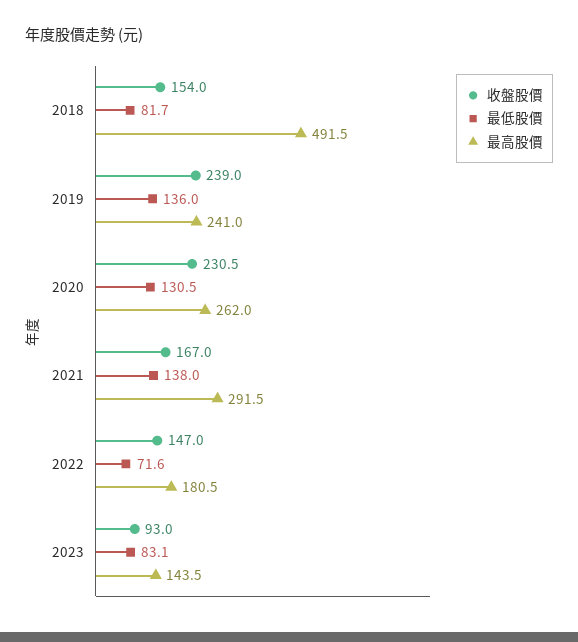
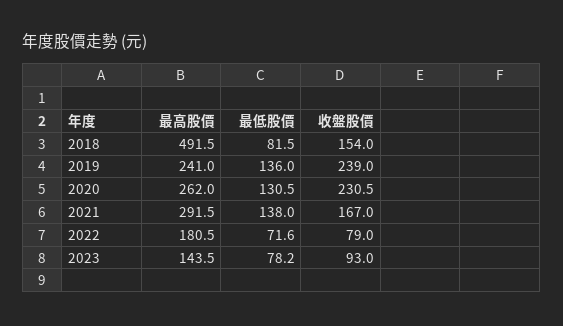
最低股價, 2018: 81.7 -> 81.5
收盤股價, 2022: 147 -> 79
最低股價, 2023: 83.1 -> 78.2

